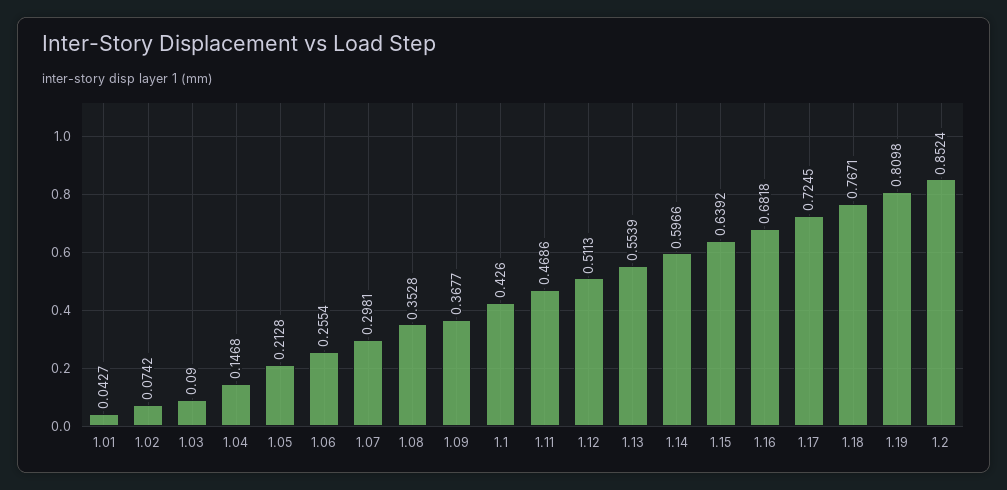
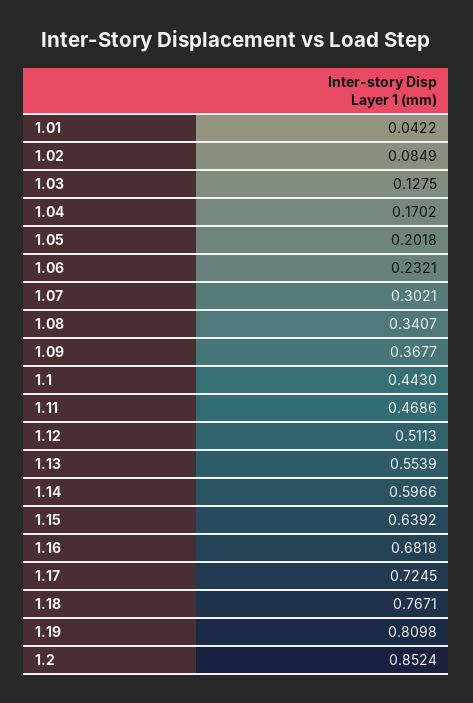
1.01: 0.0427 -> 0.0422
1.02: 0.0742 -> 0.0849
1.03: 0.09 -> 0.1275
1.04: 0.1468 -> 0.1702
1.05: 0.2128 -> 0.2018
1.06: 0.2554 -> 0.2321
1.07: 0.2981 -> 0.3021
1.08: 0.3528 -> 0.3407
1.1: 0.426 -> 0.443

